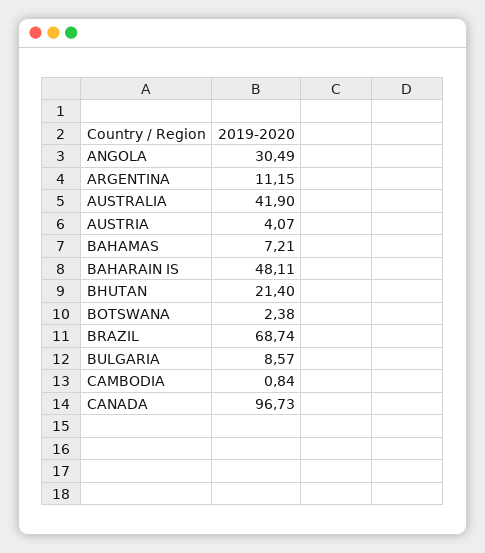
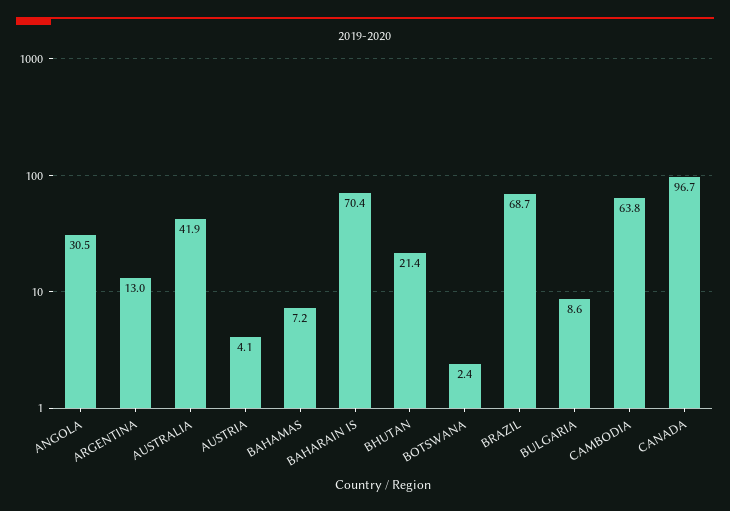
ARGENTINA: 11.15 -> 13
BAHARAIN IS: 48.11 -> 70.4
CAMBODIA: 0.84 -> 63.8

